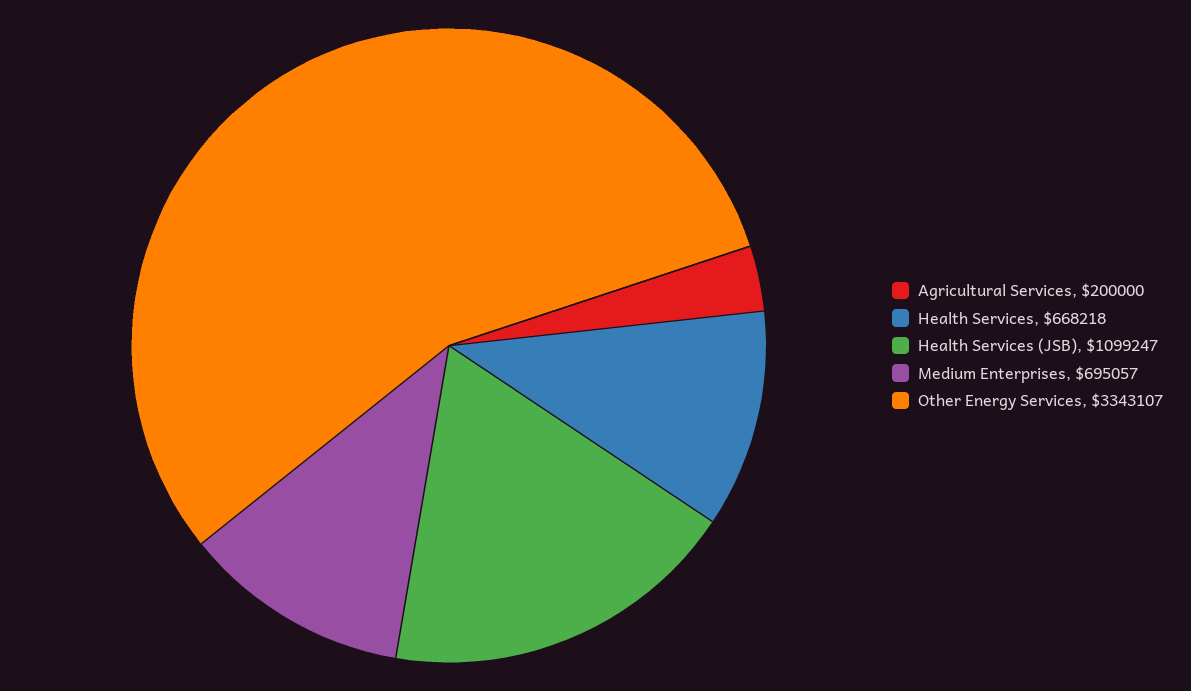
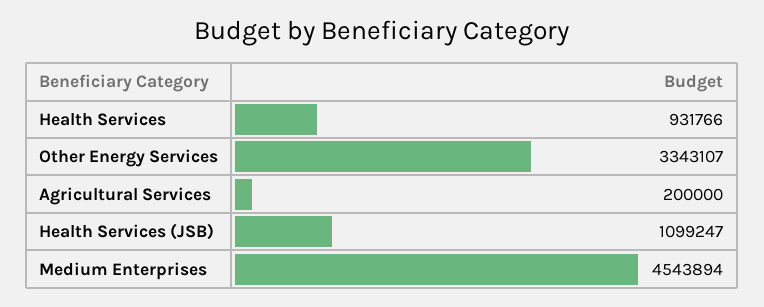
Health Services: 668218 -> 931766
Medium Enterprises: 695057 -> 4543894

